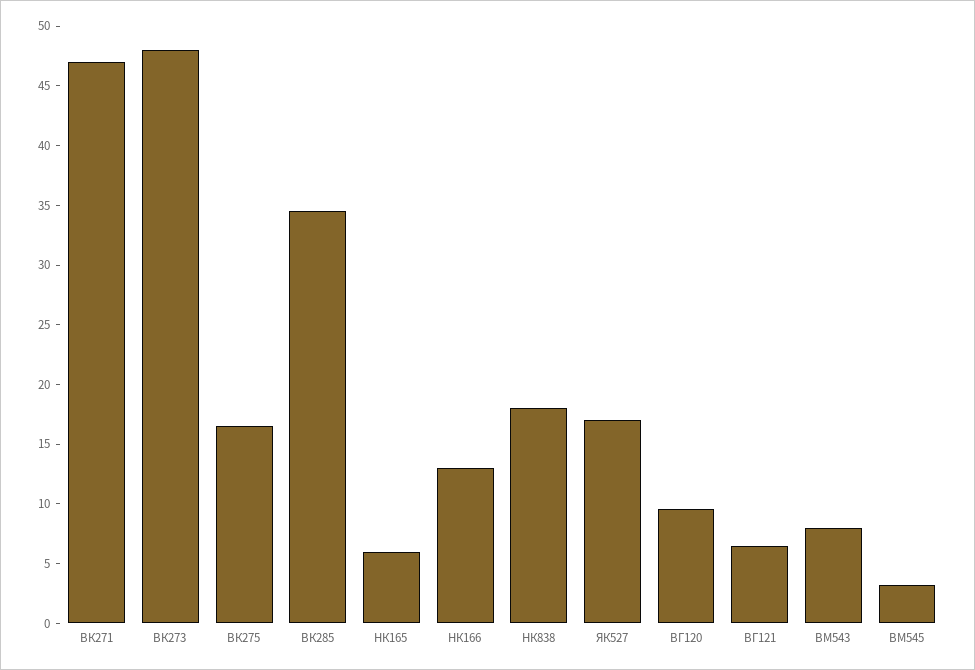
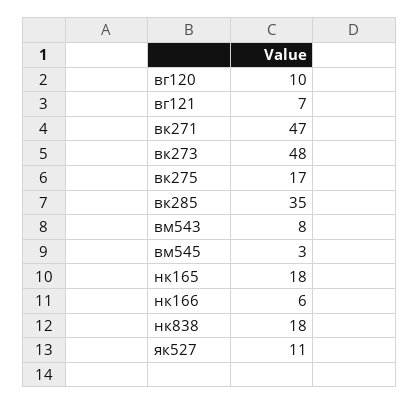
НК165: 6 -> 18
НК166: 13 -> 6
ЯК527: 17 -> 11

